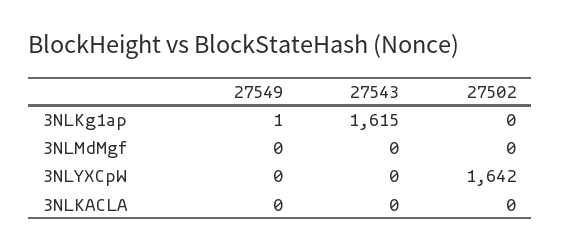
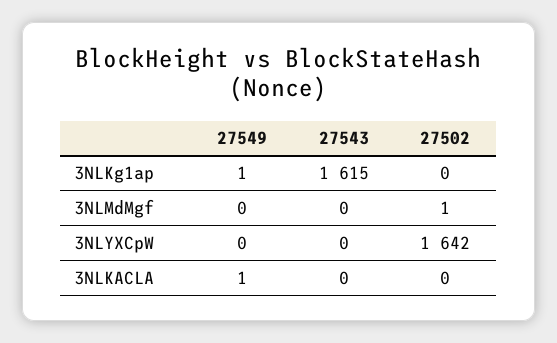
27502, 3NLMdMgf: 0 -> 1
27549, 3NLKACLA: 0 -> 1

